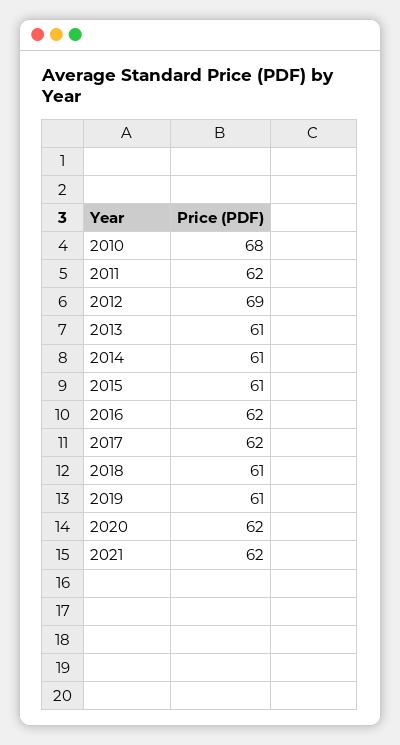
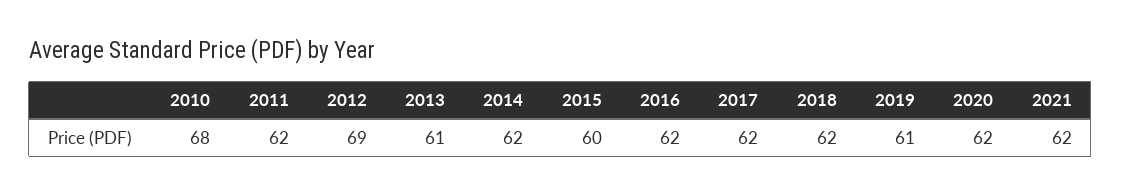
2014: 61 -> 62
2015: 61 -> 60
2018: 61 -> 62

